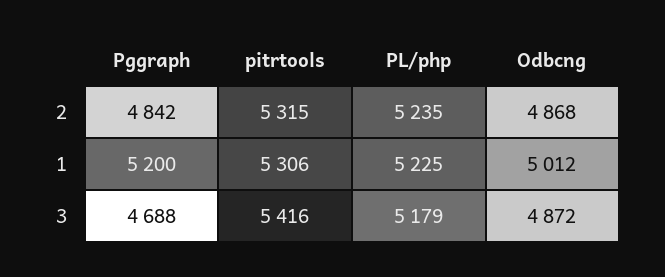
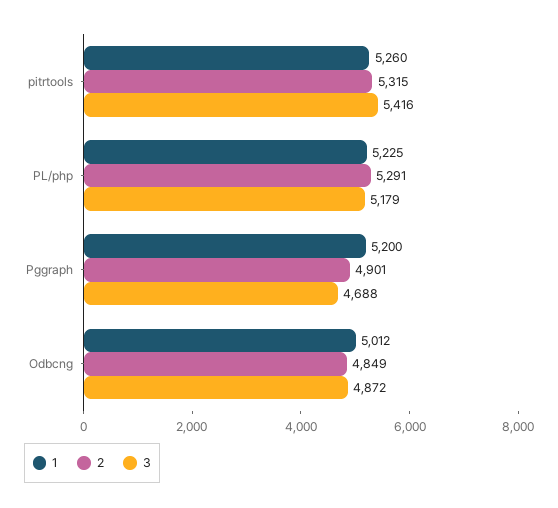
2, Pggraph: 4842 -> 4901
2, PL/php: 5235 -> 5291
2, Odbcng: 4868 -> 4849
1, pitrtools: 5306 -> 5260

